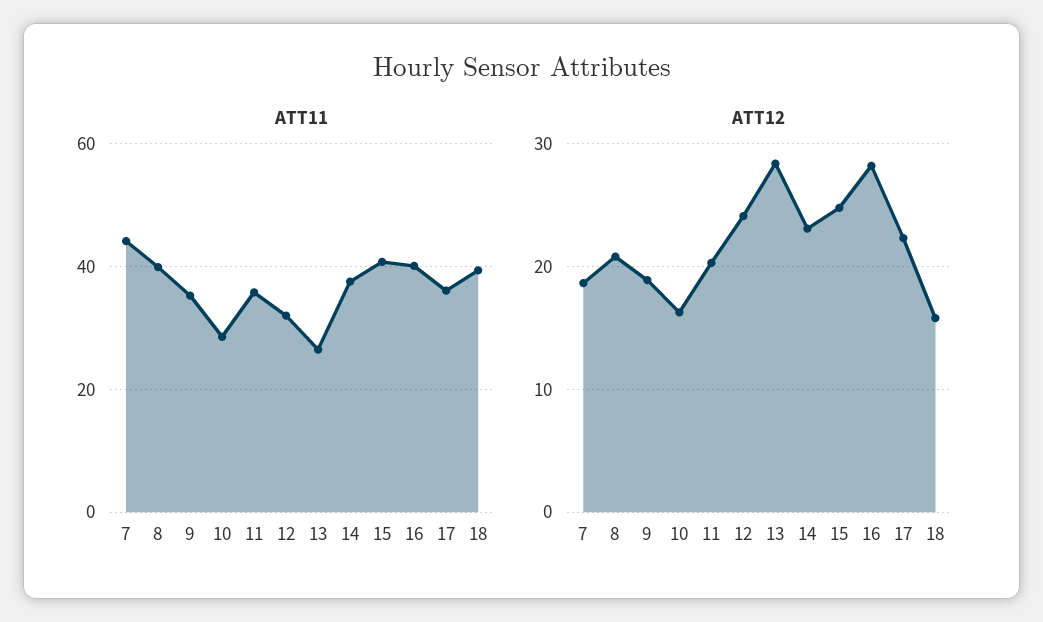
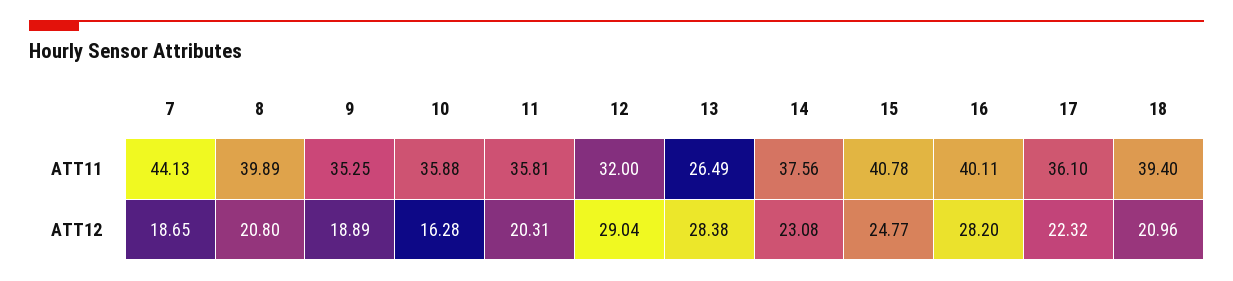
ATT11, 10: 28 -> 35.88
ATT12, 12: 24 -> 29.04
ATT12, 18: 16 -> 20.96

